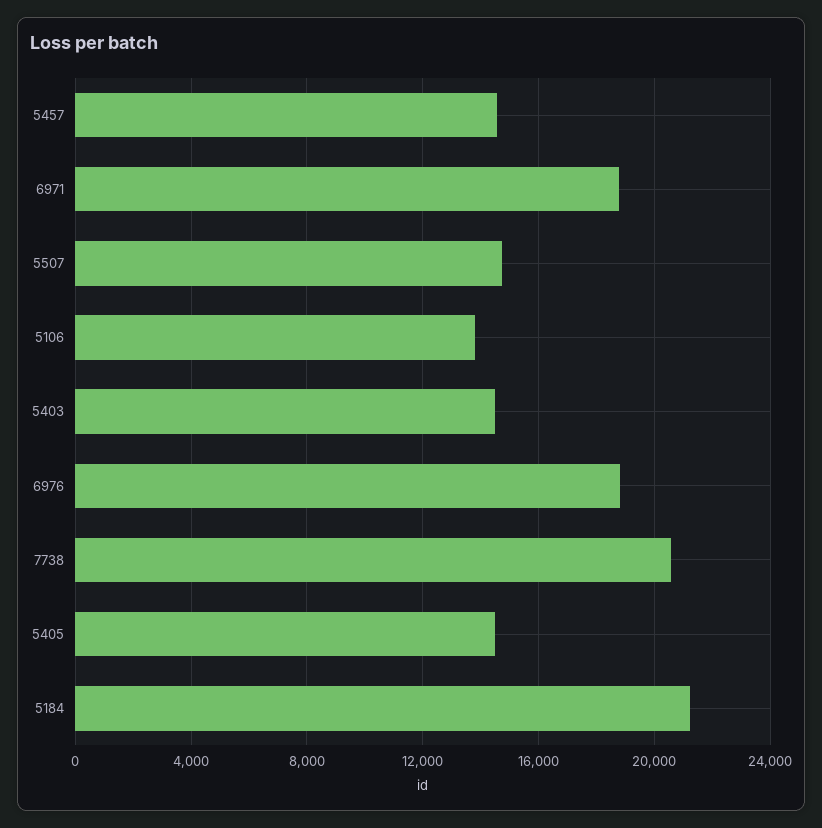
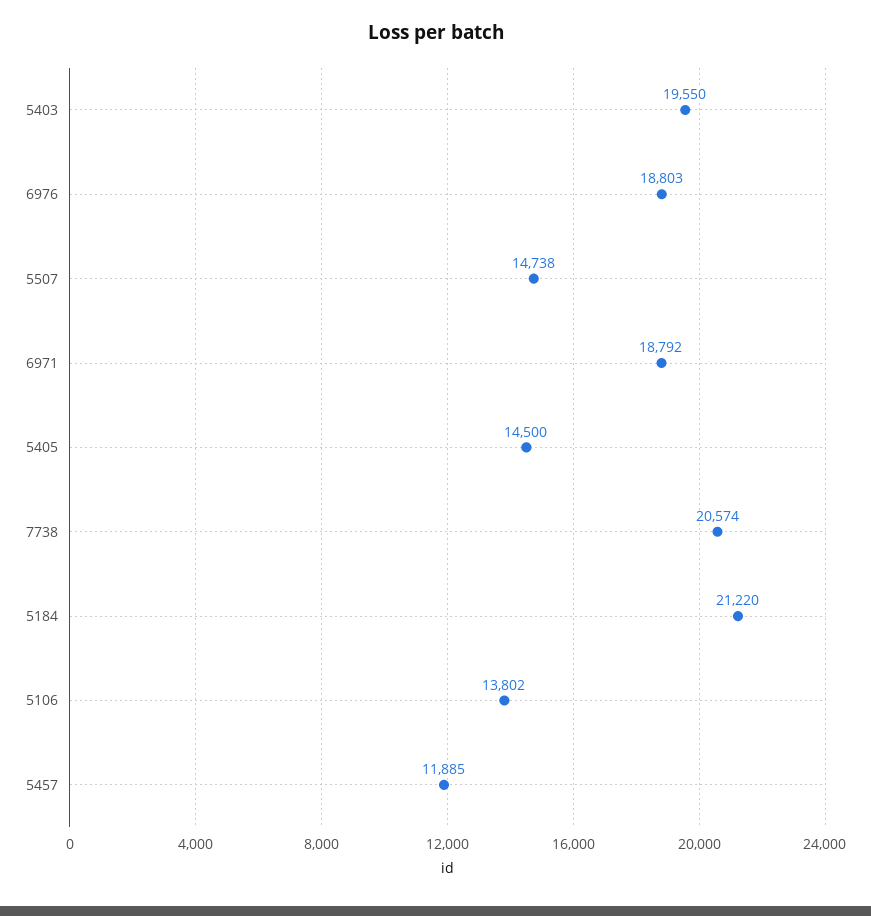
5457: 14500 -> 11885
5403: 14500 -> 19550

